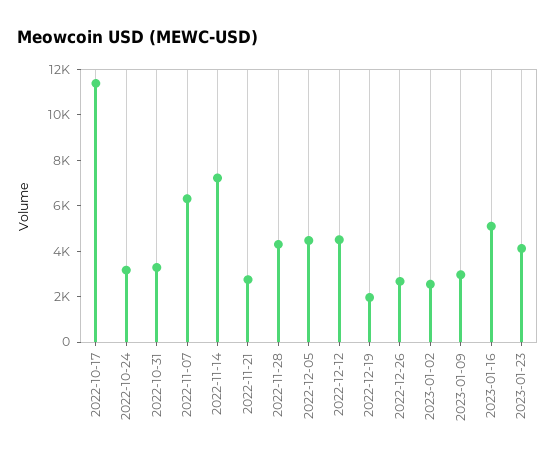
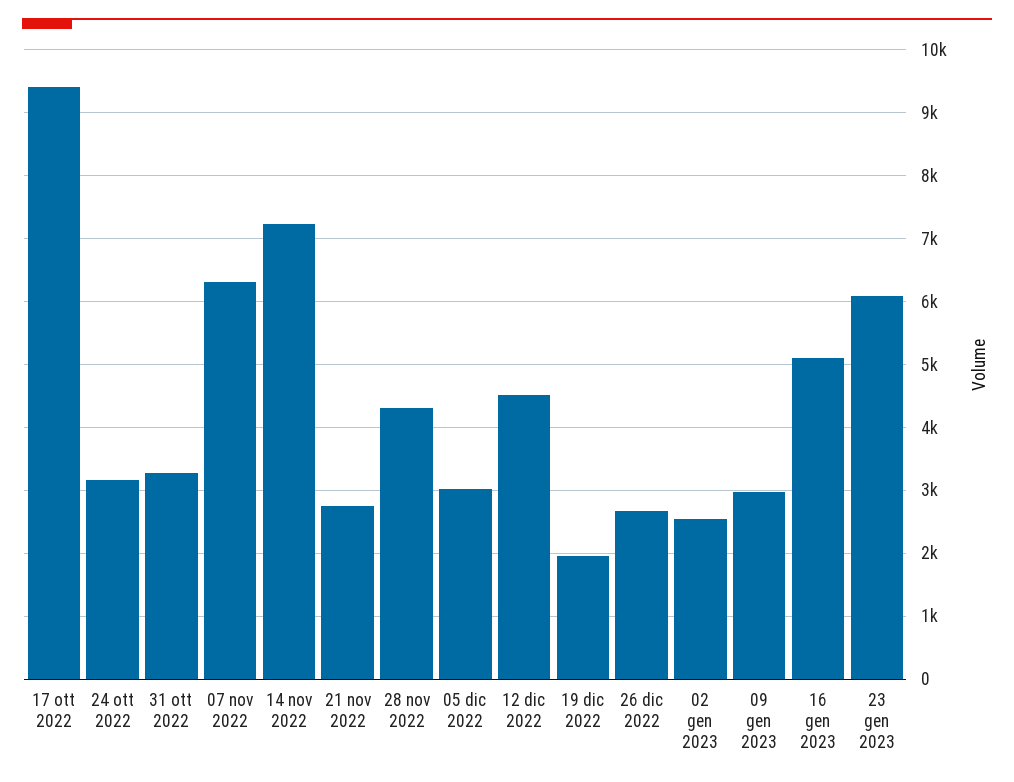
2022-10-17: 11500 -> 9400
2022-12-05: 4500 -> 3000
2023-01-23: 4000 -> 6100

